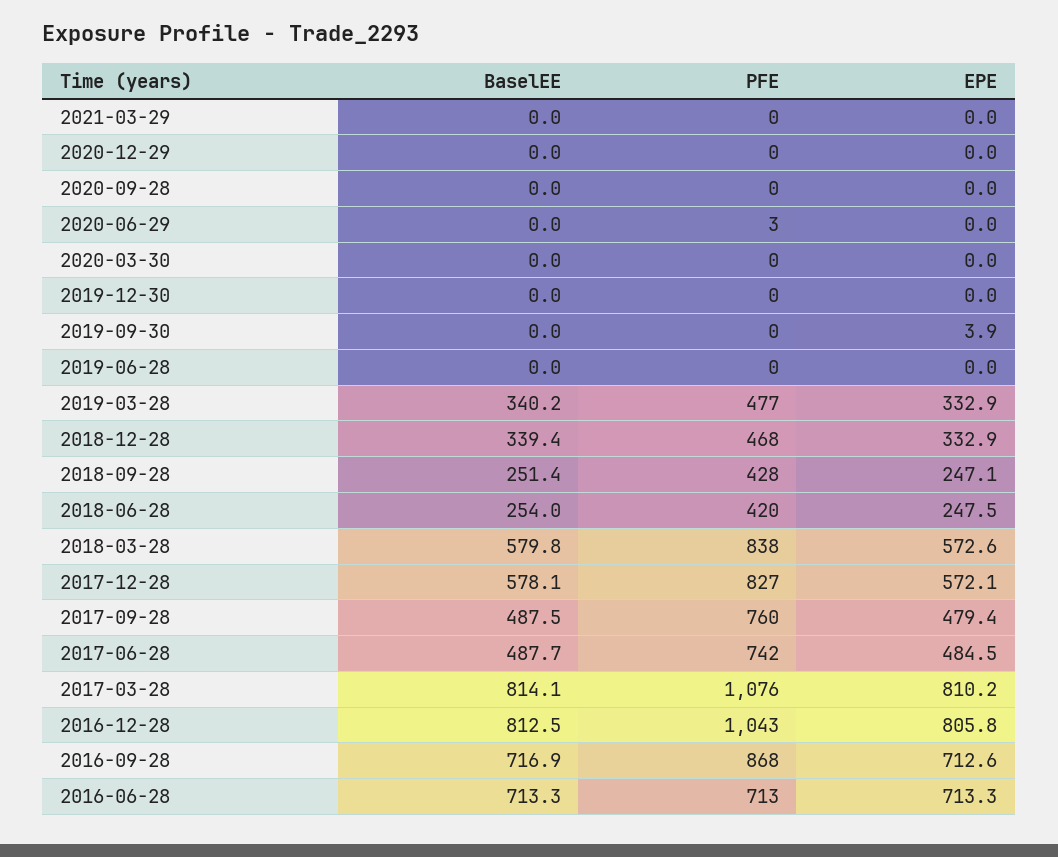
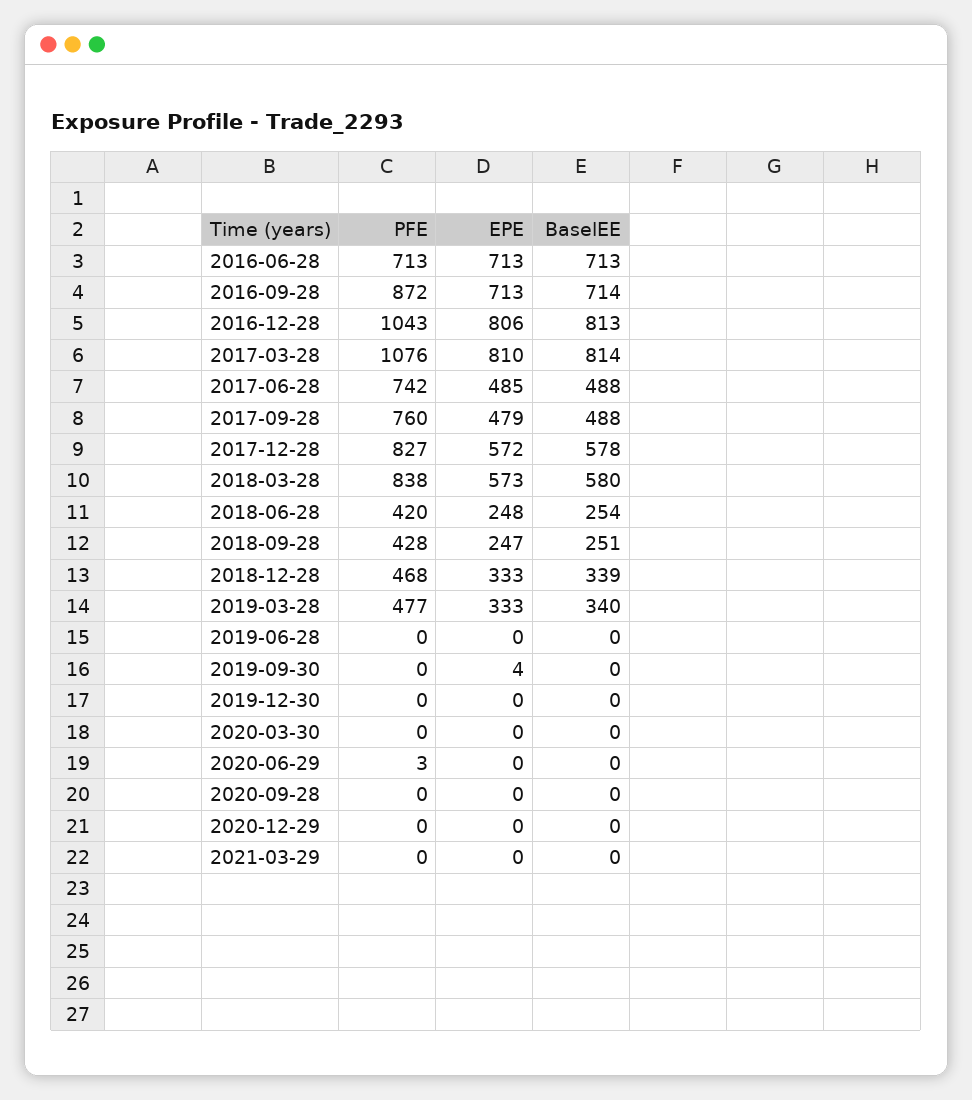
BaselEE, 2016-09-28: 716.9 -> 714
PFE, 2016-09-28: 868 -> 872

